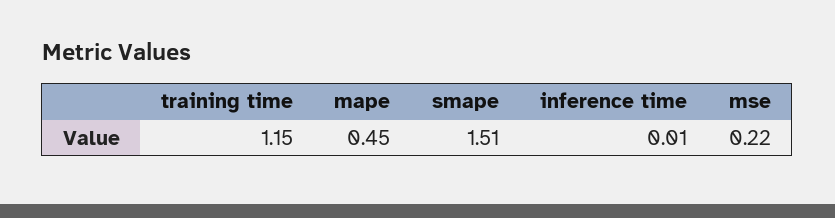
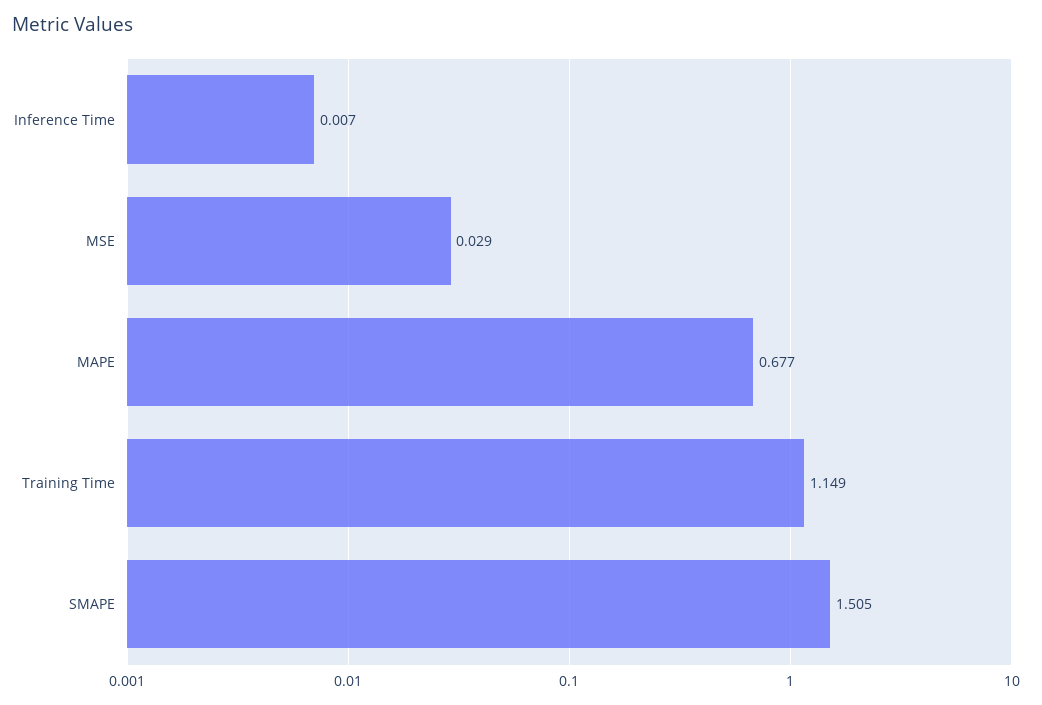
mape: 0.45 -> 0.677
mse: 0.22 -> 0.029

